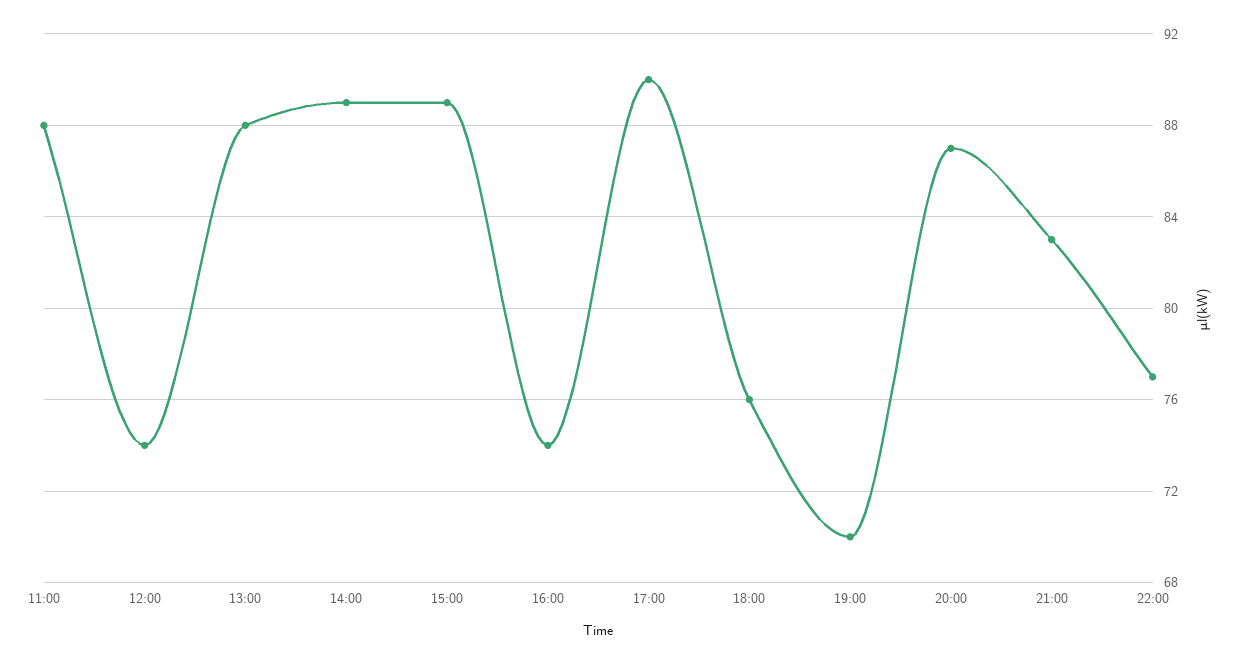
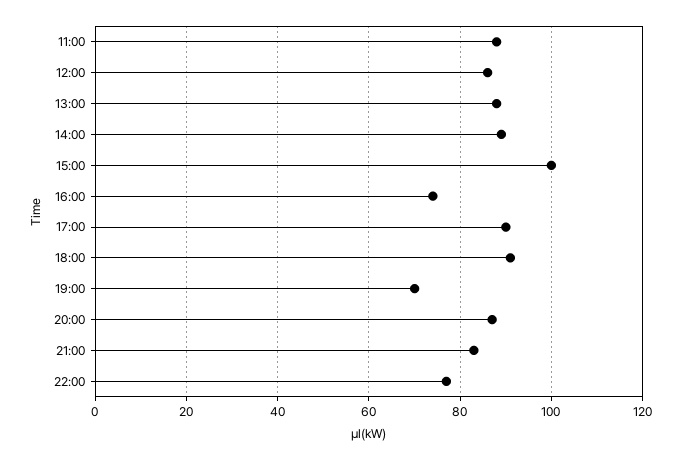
12:00: 74 -> 85
15:00: 89 -> 100
18:00: 76 -> 90

